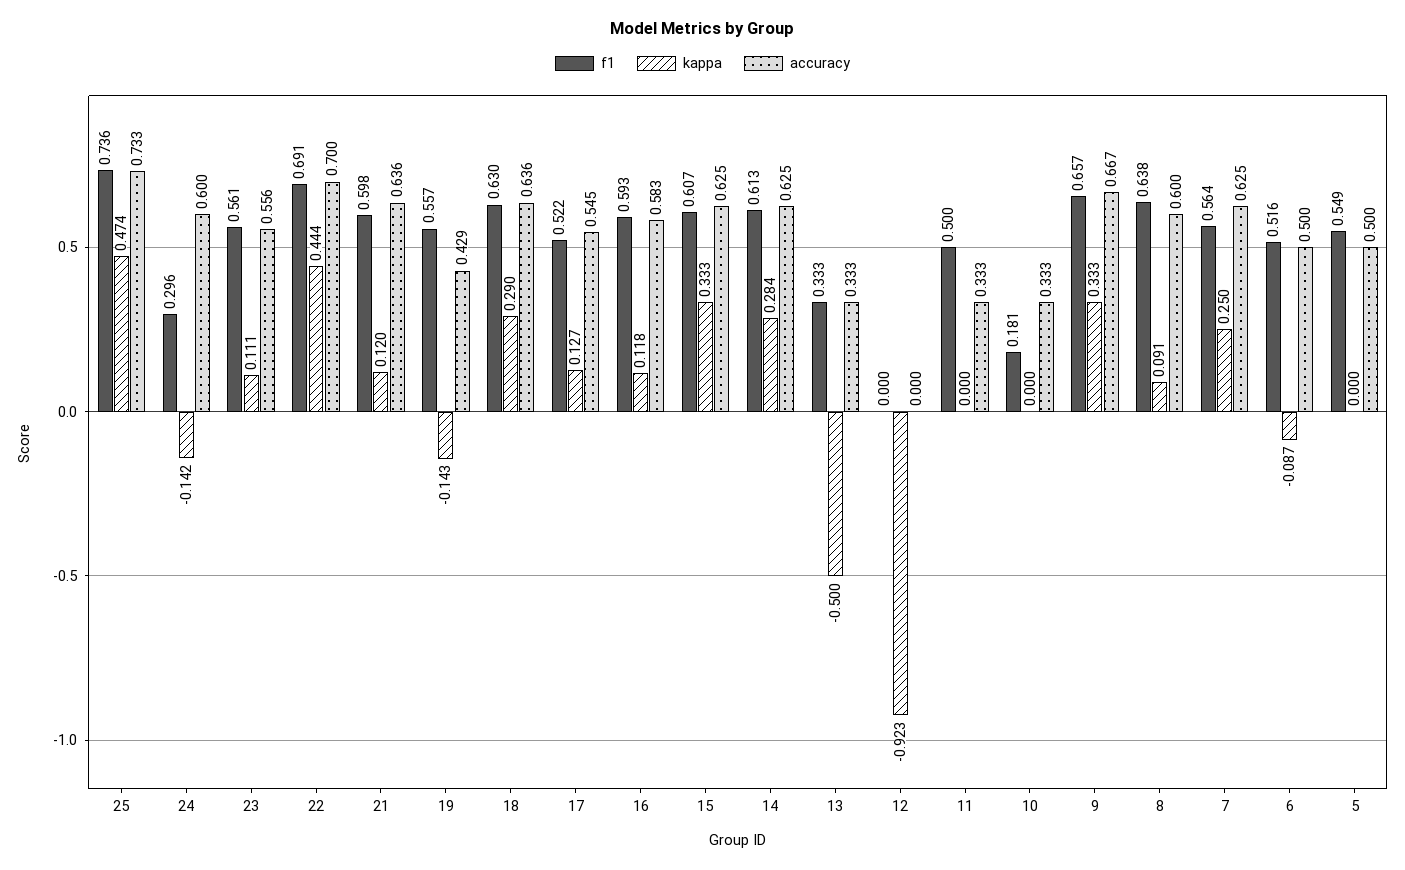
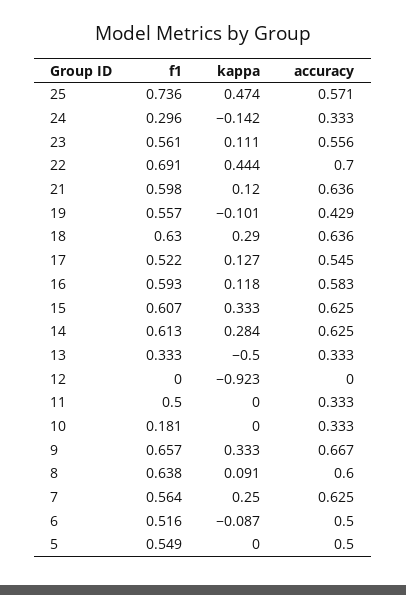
accuracy, 25: 0.733 -> 0.571
accuracy, 24: 0.6 -> 0.333
kappa, 19: -0.143 -> -0.101

